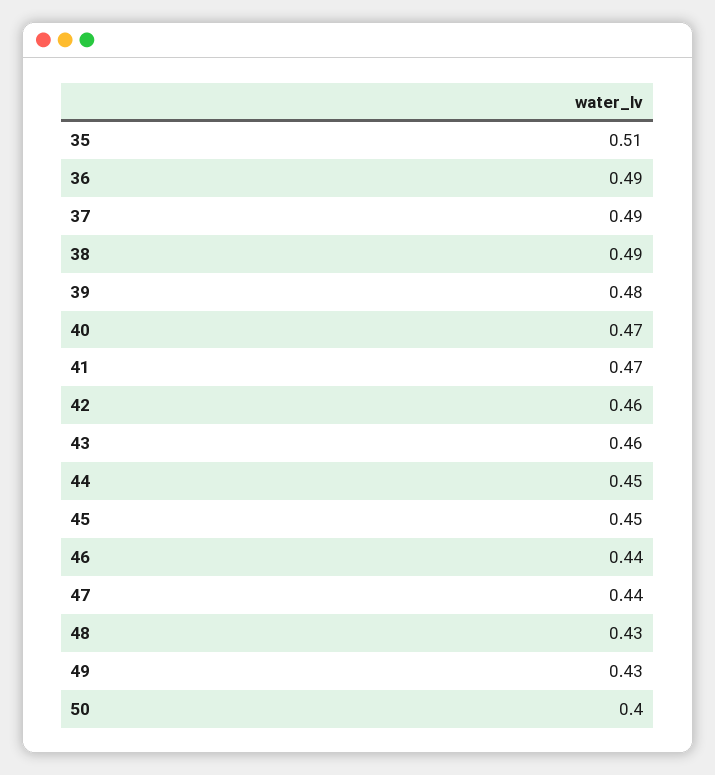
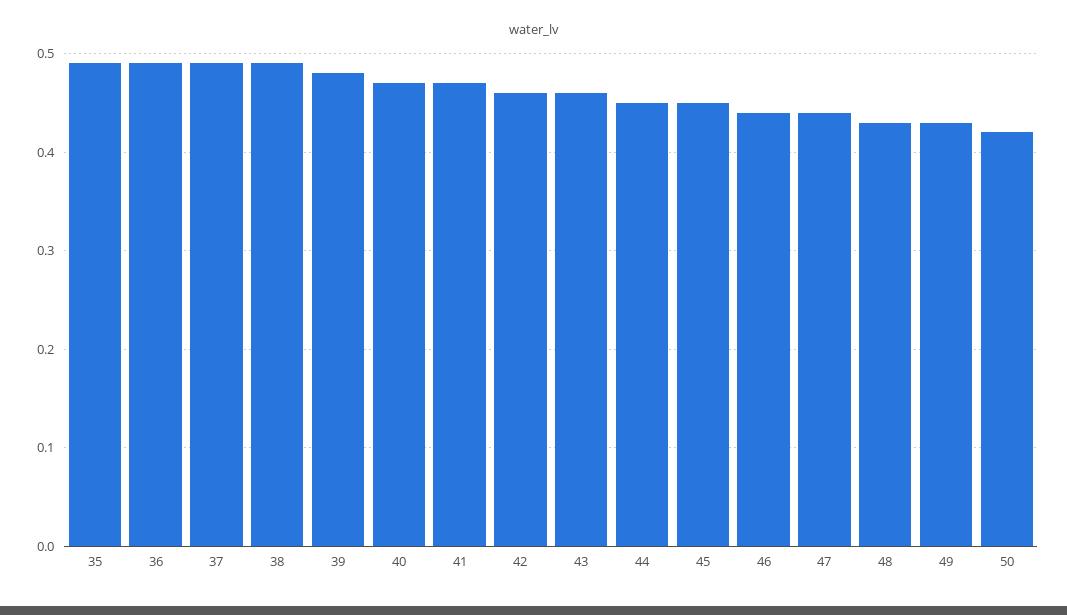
35: 0.51 -> 0.49
50: 0.4 -> 0.42

